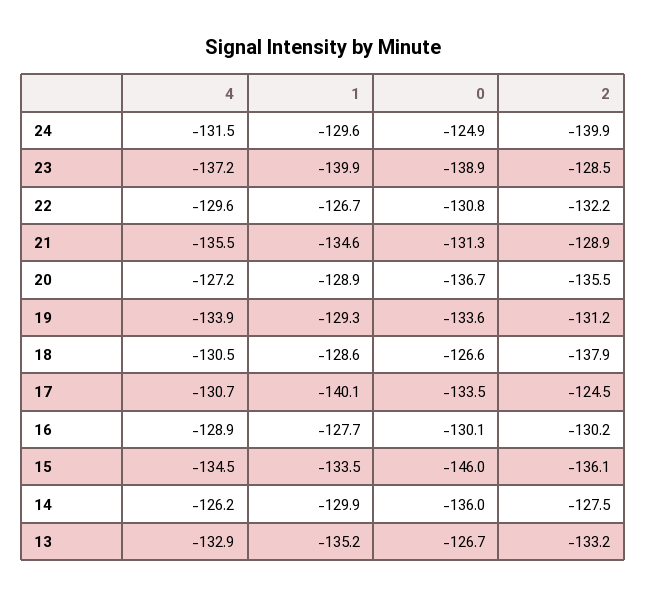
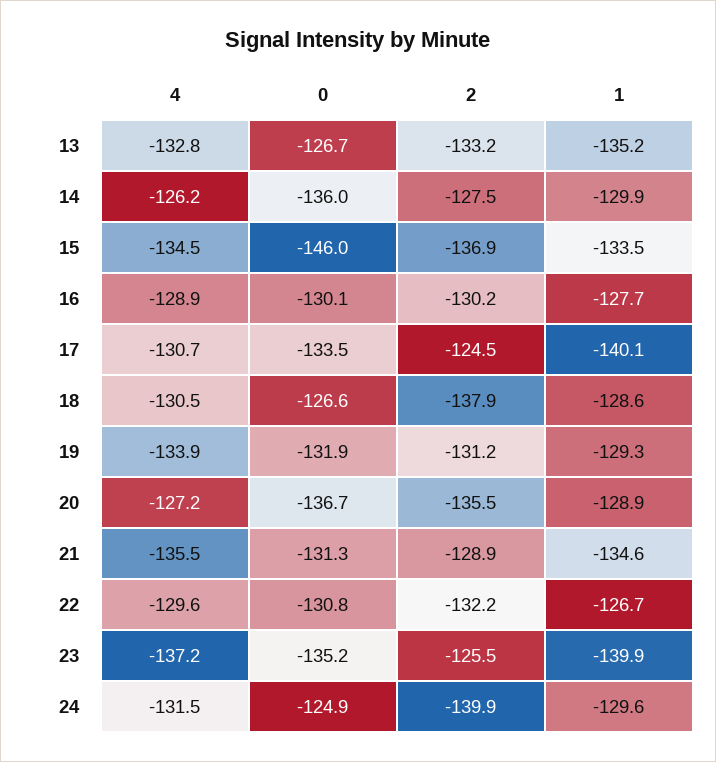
0, 23: -138.9 -> -135.2
2, 23: -128.5 -> -125.5
0, 19: -133.6 -> -131.9
2, 15: -136.1 -> -136.9
4, 13: -132.9 -> -132.8

